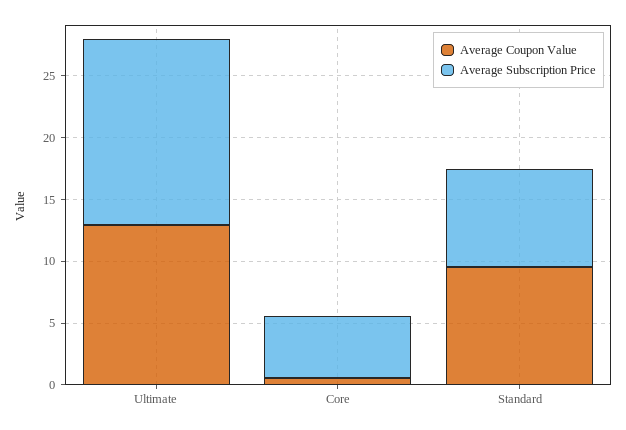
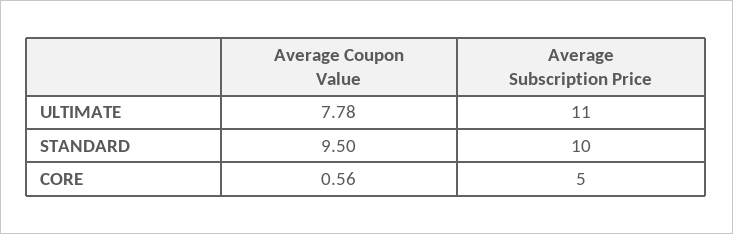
Average Coupon Value, Ultimate: 13 -> 7.78
Average Subscription Price, Ultimate: 15 -> 11
Average Subscription Price, Standard: 8 -> 10

